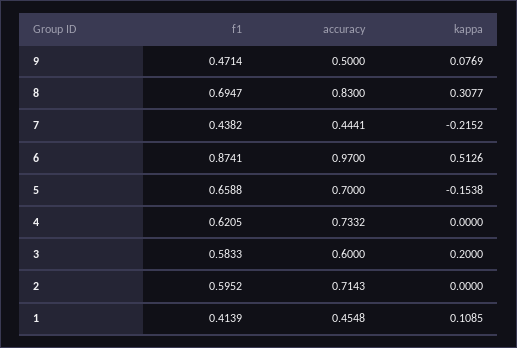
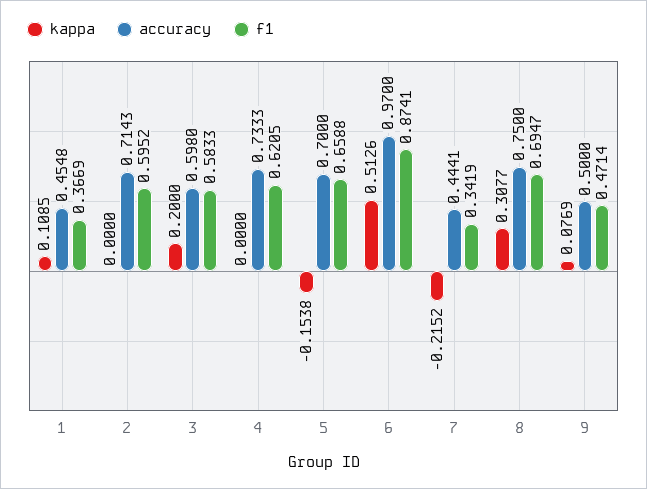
accuracy, 8: 0.83 -> 0.75
f1, 7: 0.4382 -> 0.3419
accuracy, 4: 0.7332 -> 0.7333
accuracy, 3: 0.6 -> 0.598
f1, 1: 0.4139 -> 0.3669

